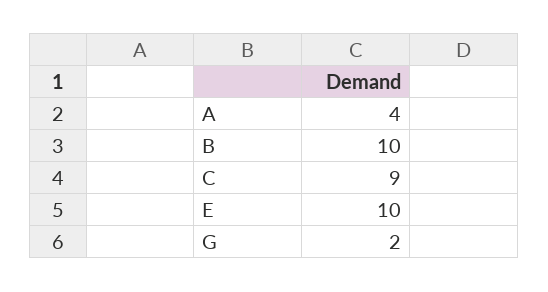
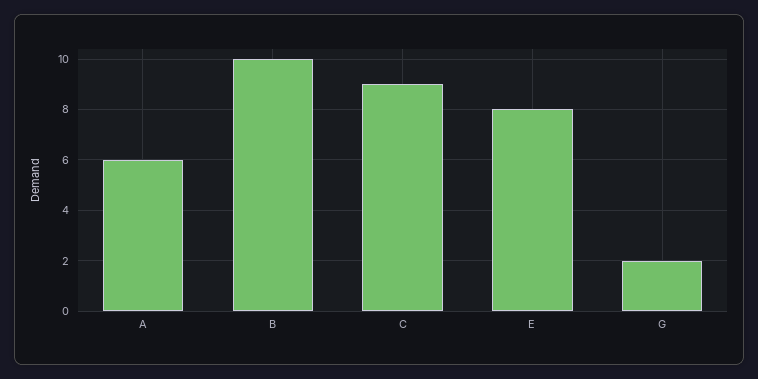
A: 4 -> 6
E: 10 -> 8

